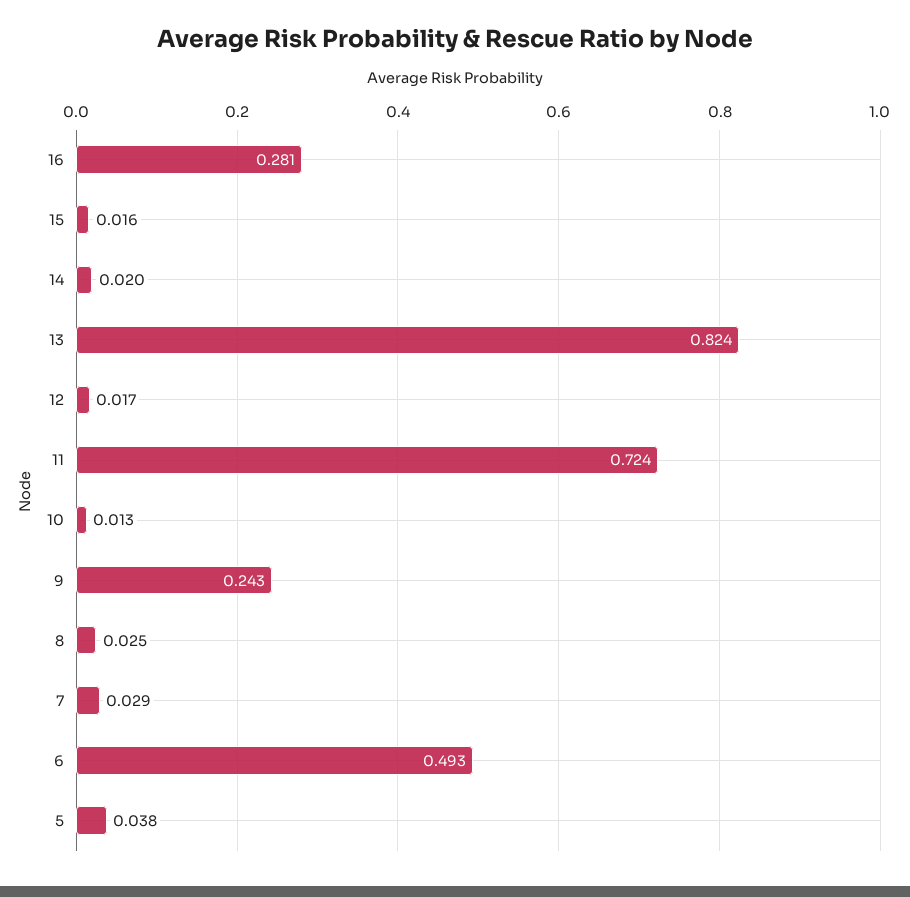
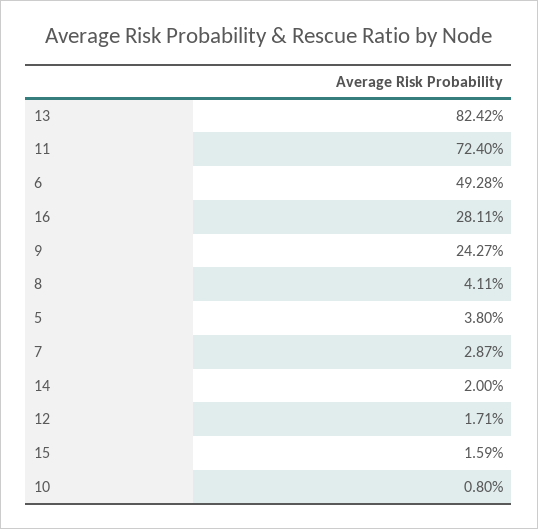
10: 0.013 -> 0.008
8: 0.025 -> 0.0411

